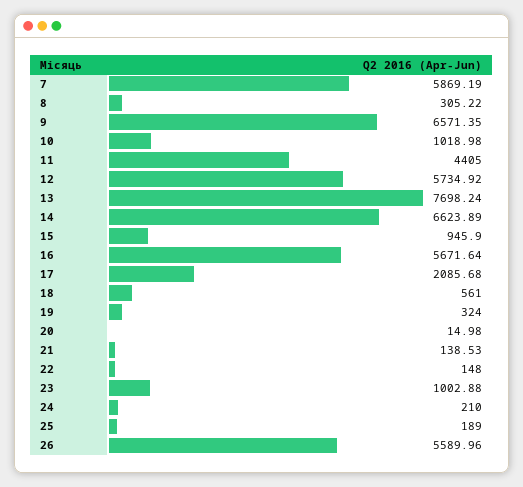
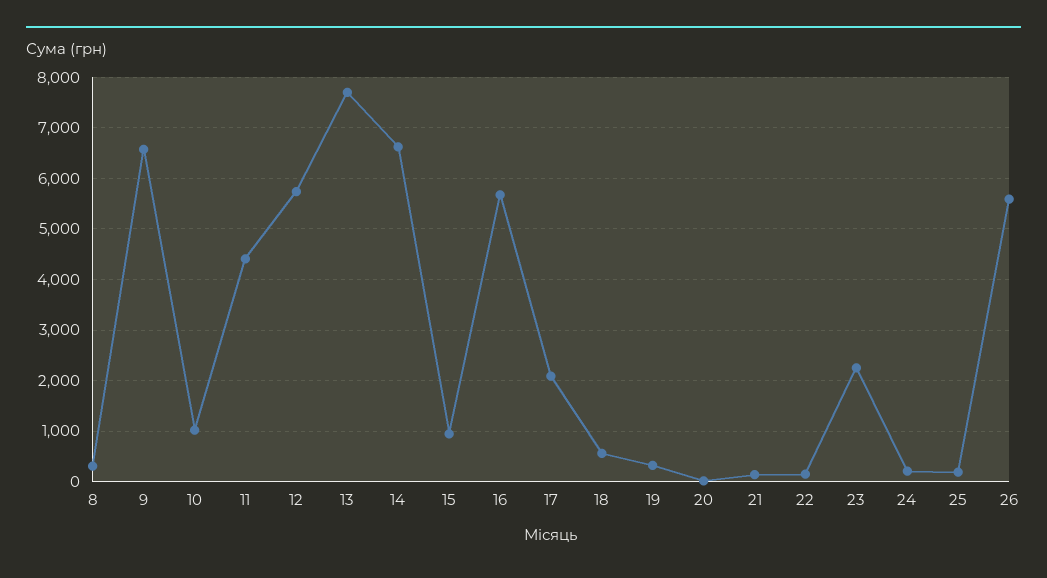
7: 5869.19 -> none
23: 1002.88 -> 2200

